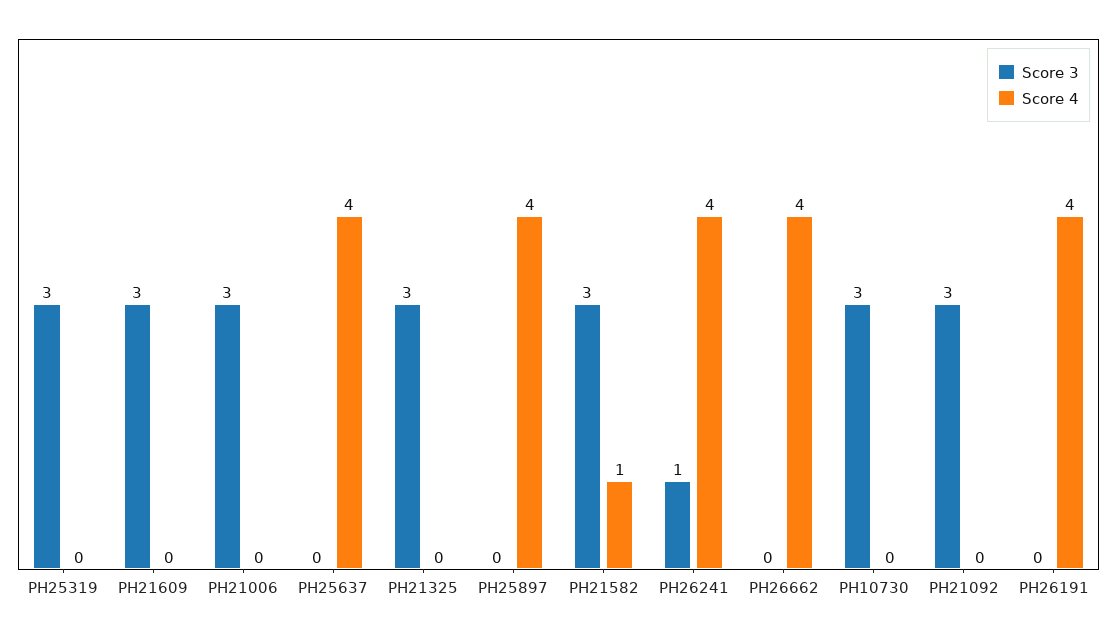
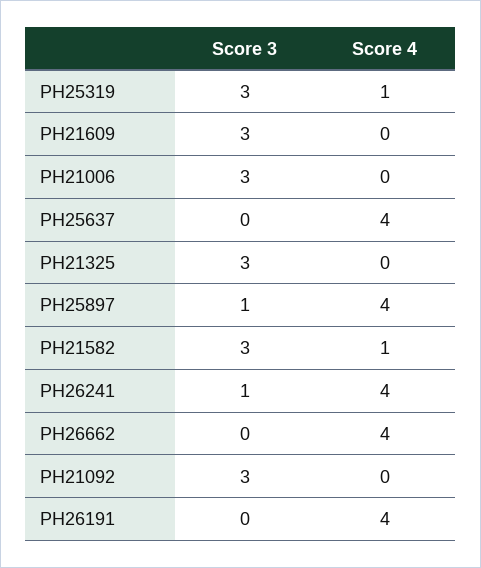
Score 4, PH25319: 0 -> 1
Score 3, PH25897: 0 -> 1
Score 3, PH10730: 3 -> none
Score 4, PH10730: 0 -> none

